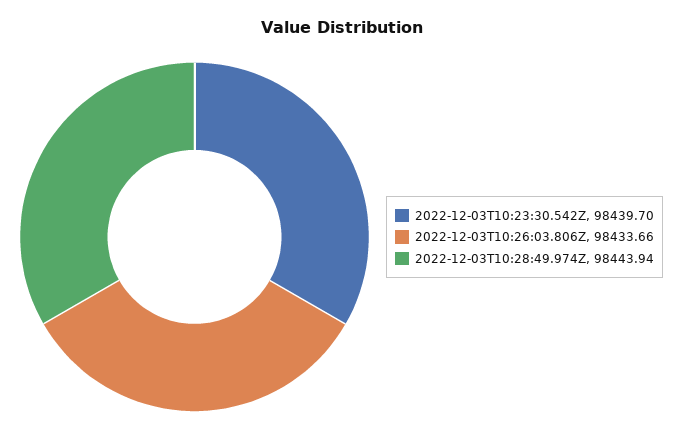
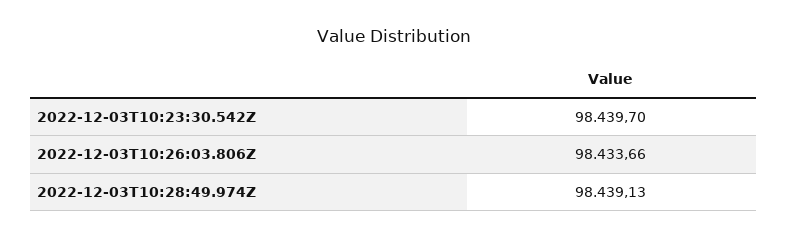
2022-12-03T10:28:49.974Z: 98443.94 -> 98439.13

